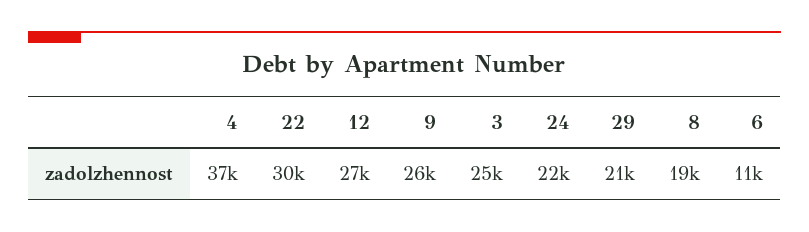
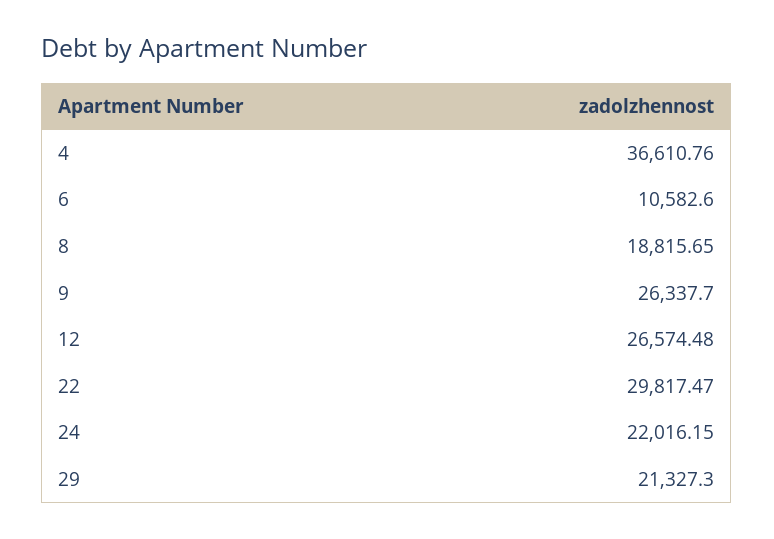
3: 25000 -> none

